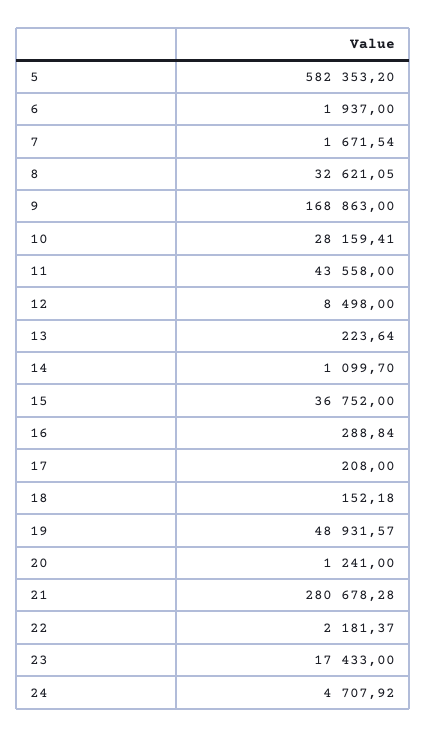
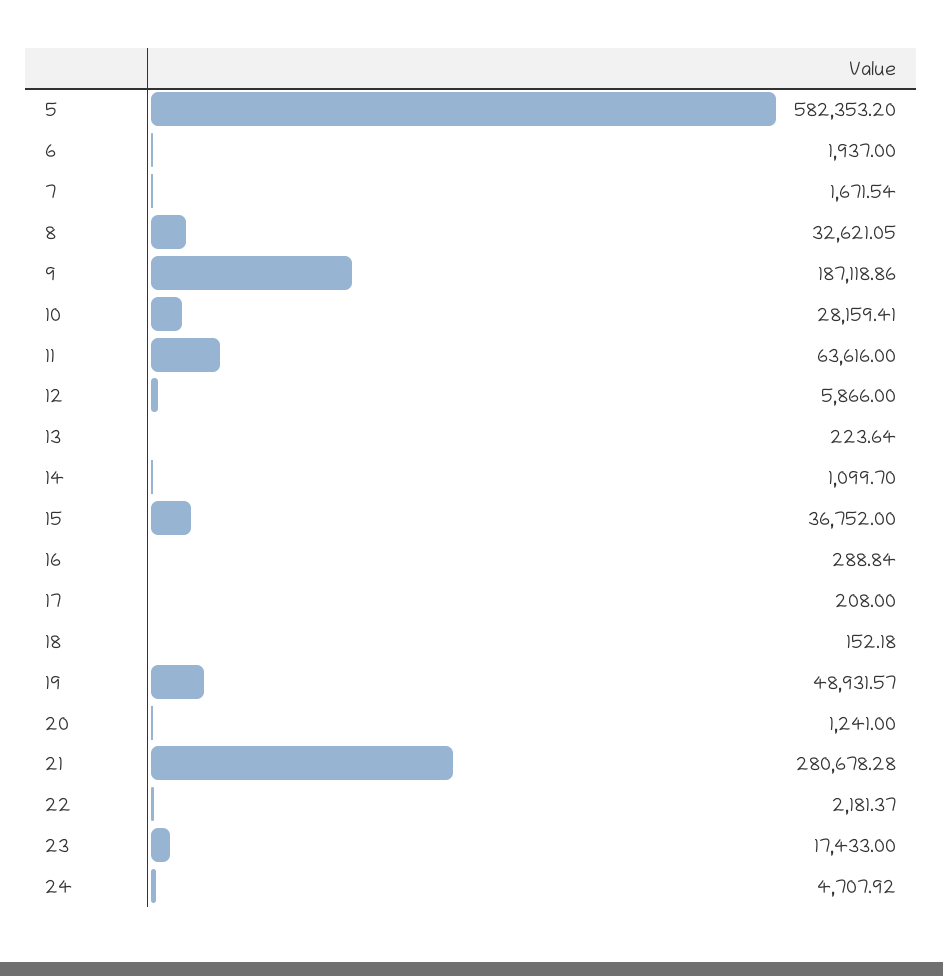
9: 168863 -> 187118.86
11: 43558 -> 63616
12: 8498 -> 5866

